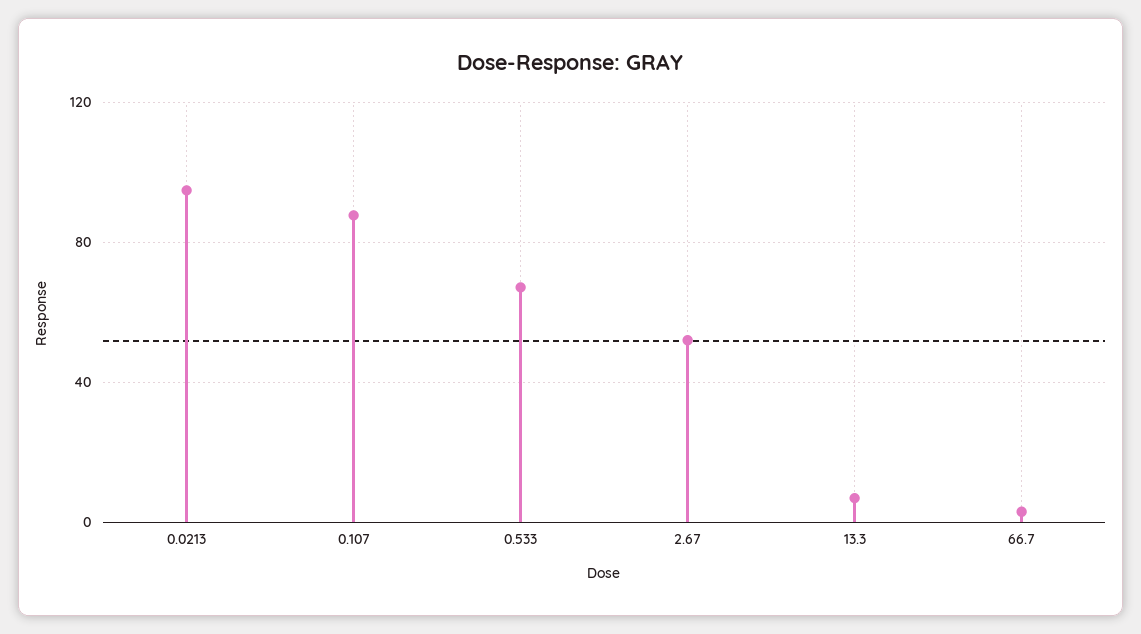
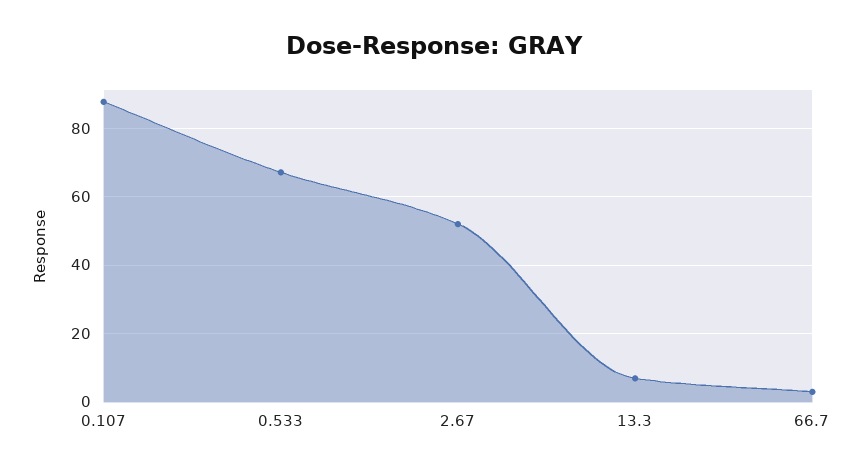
0.0213: 95 -> none

